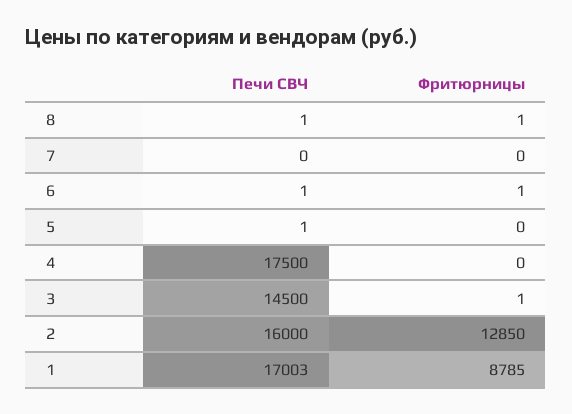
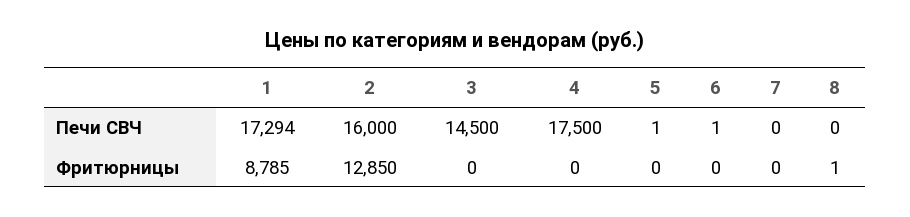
Печи СВЧ, 8: 1 -> 0
Фритюрницы, 6: 1 -> 0
Фритюрницы, 3: 1 -> 0
Печи СВЧ, 1: 17003 -> 17294

